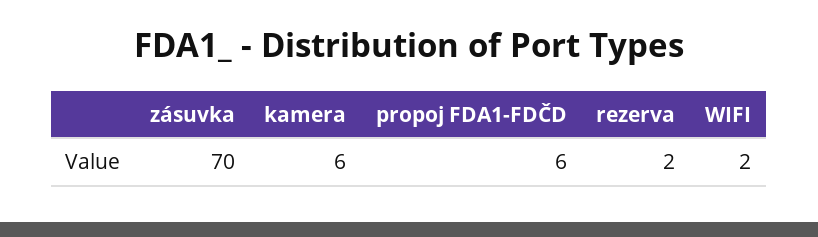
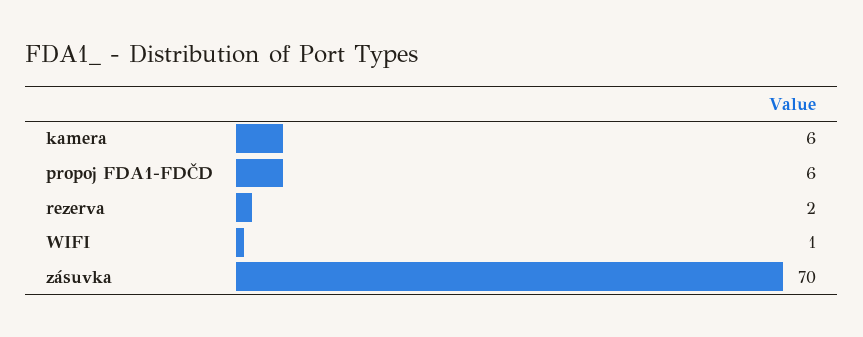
WIFI: 2 -> 1

